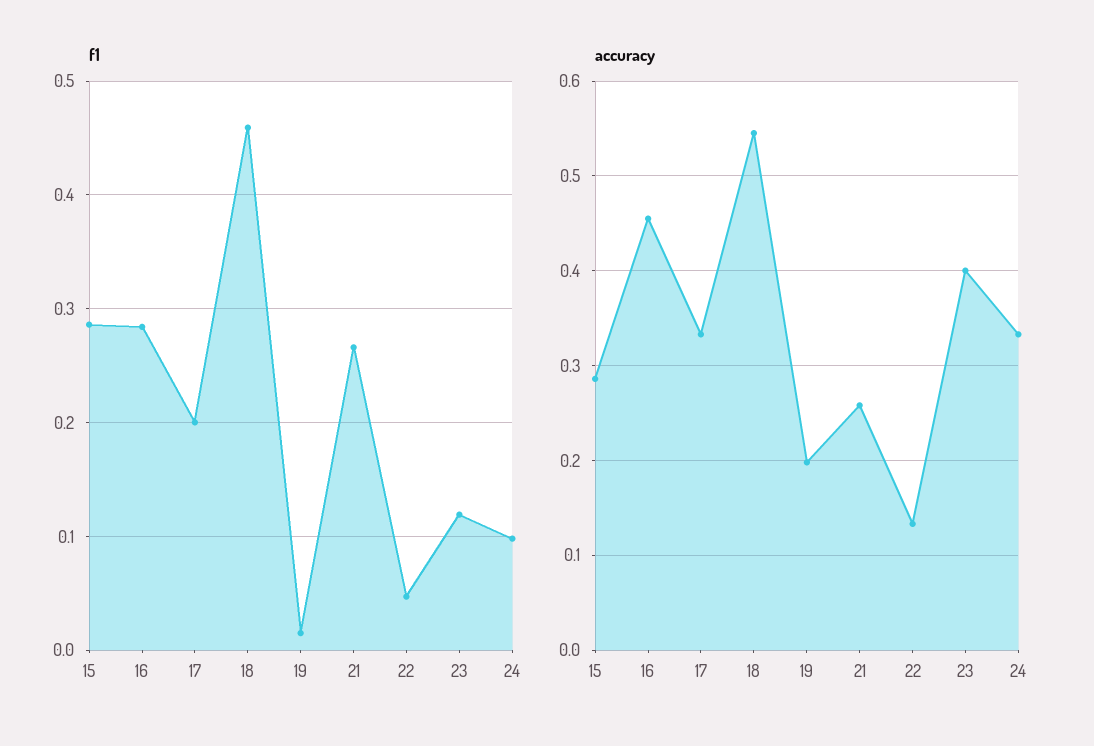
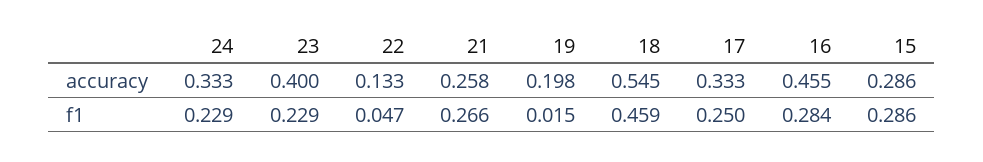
f1, 17: 0.2 -> 0.25
f1, 23: 0.12 -> 0.229
f1, 24: 0.1 -> 0.229

